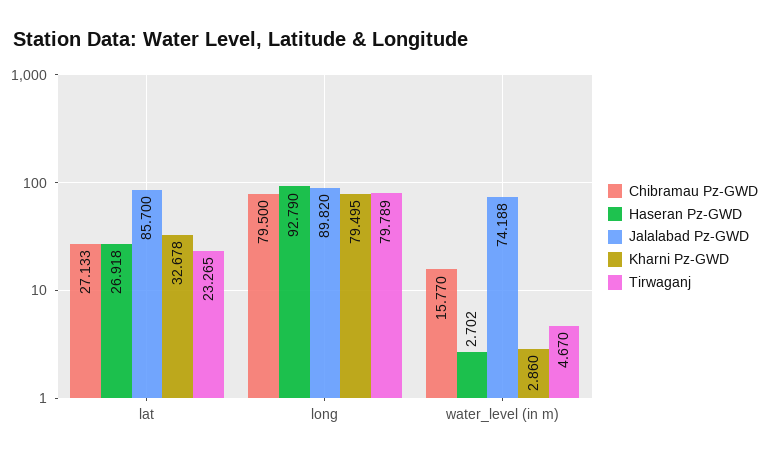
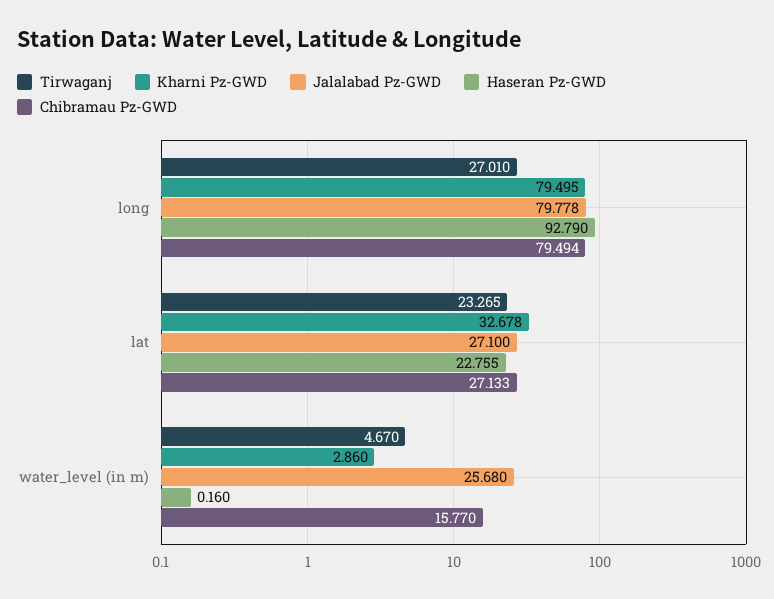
Haseran Pz-GWD, lat: 26.918 -> 22.755
Jalalabad Pz-GWD, lat: 85.7 -> 27.1
Chibramau Pz-GWD, long: 79.5 -> 79.494
Jalalabad Pz-GWD, long: 89.82 -> 79.778
Tirwaganj, long: 79.789 -> 27.01
Haseran Pz-GWD, water_level (in m): 2.702 -> 0.16
Jalalabad Pz-GWD, water_level (in m): 74.188 -> 25.68

